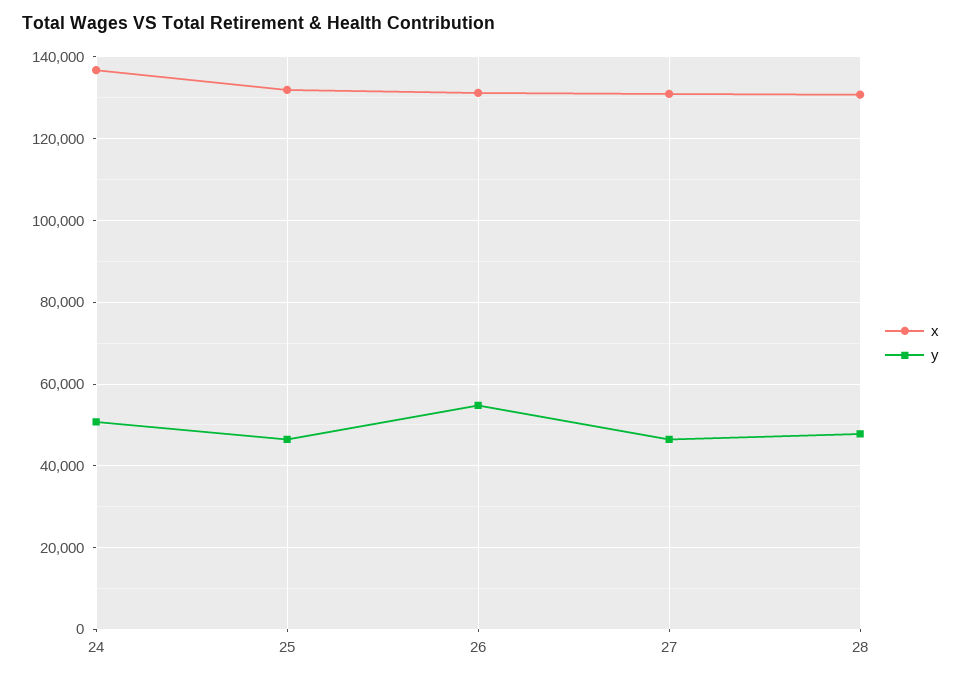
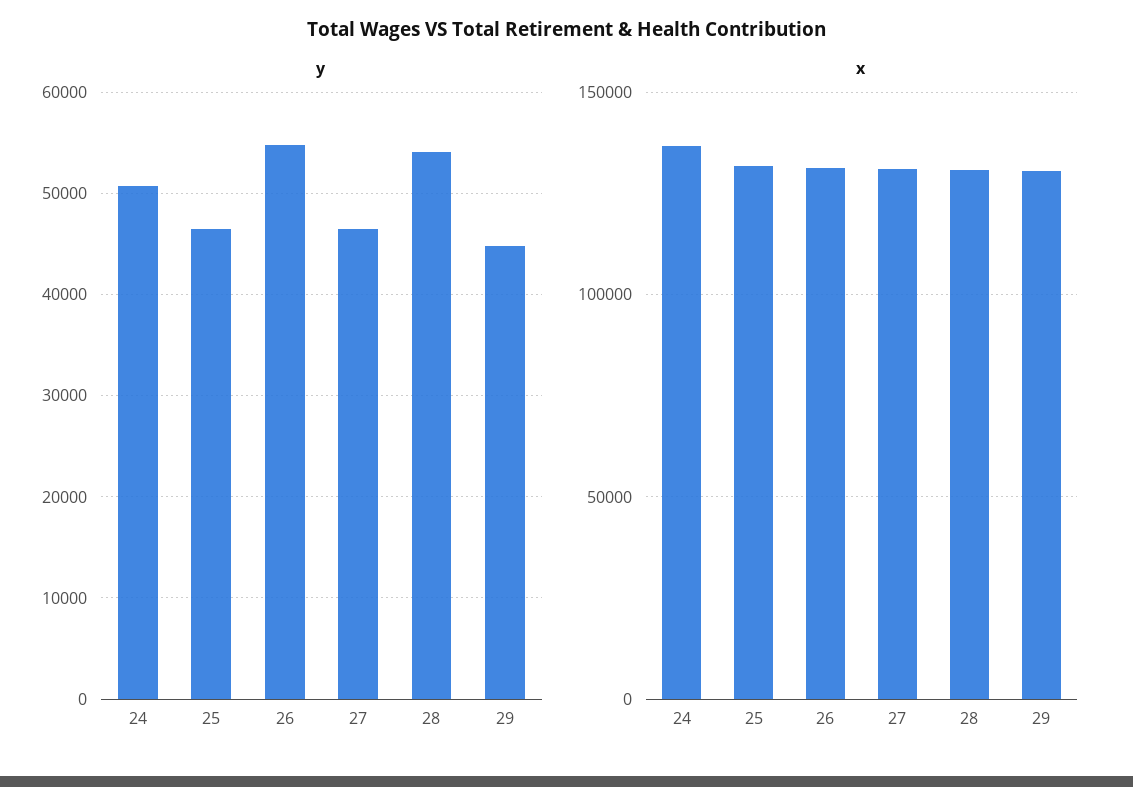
y, 28: 48000 -> 54000
y, 29: none -> 45000
x, 29: none -> 130000

